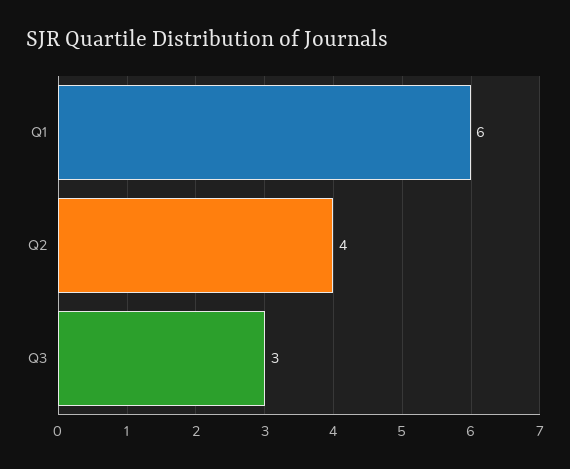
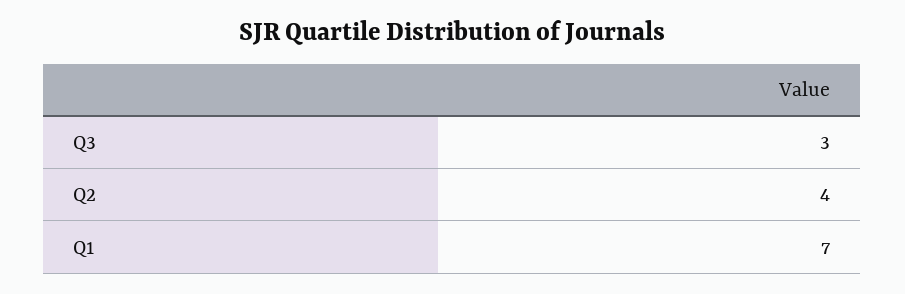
Q1: 6 -> 7

